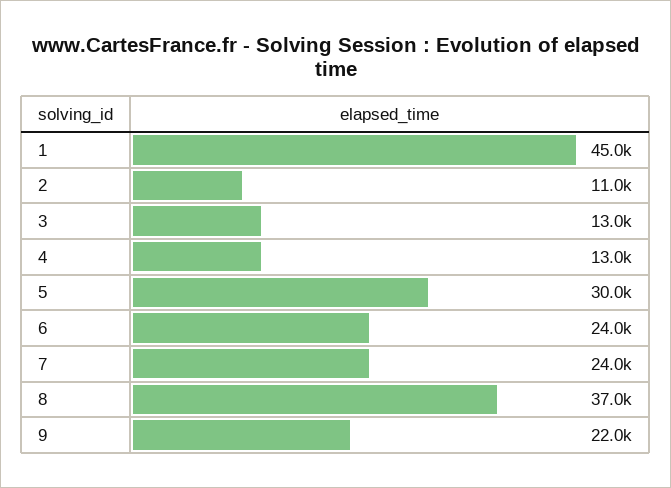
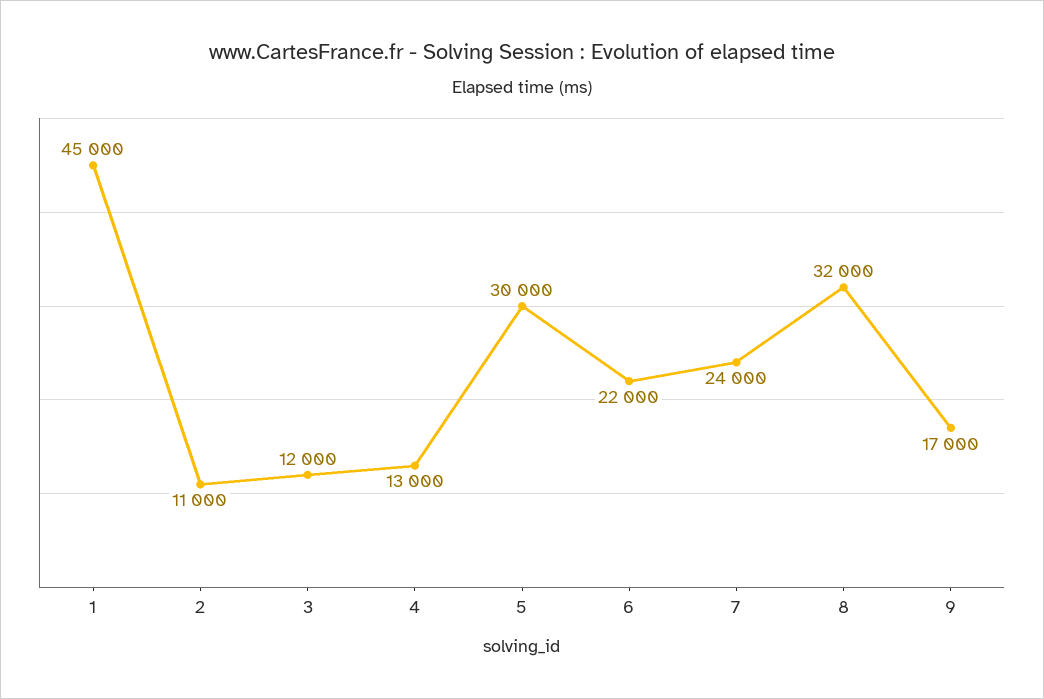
3: 13000 -> 12000
6: 24000 -> 22000
8: 37000 -> 32000
9: 22000 -> 17000

